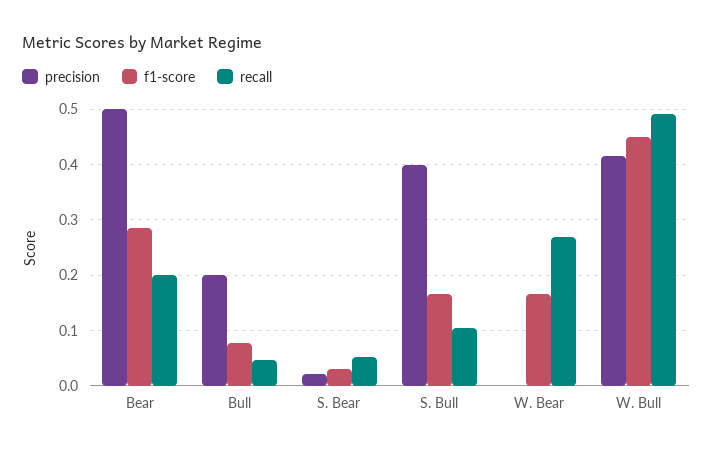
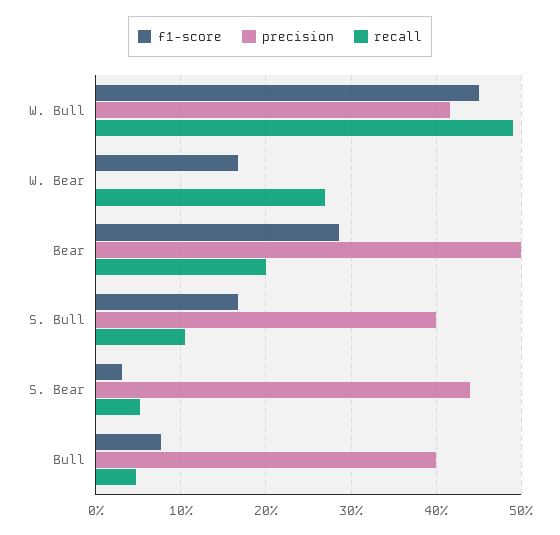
precision, Bull: 0.2 -> 0.4
precision, S. Bear: 0.02 -> 0.44

